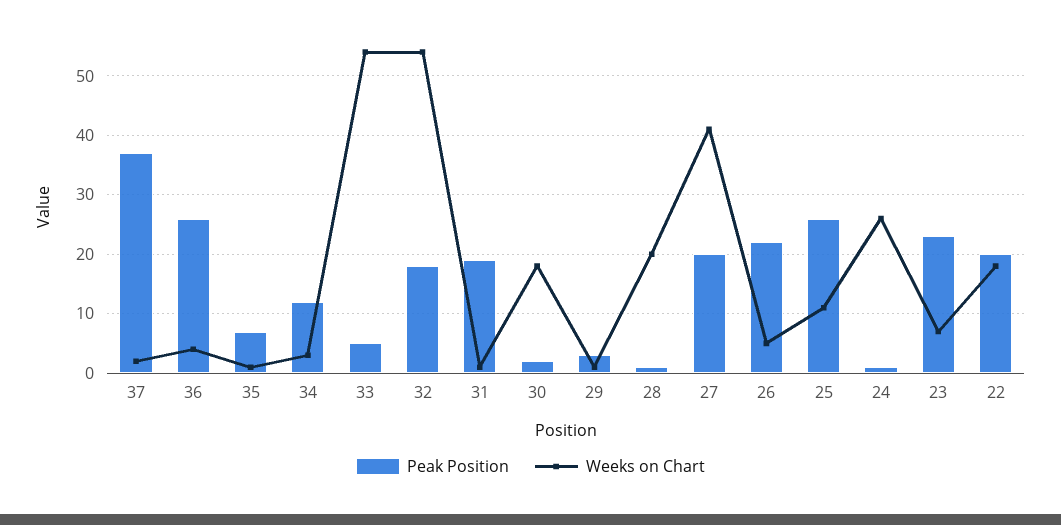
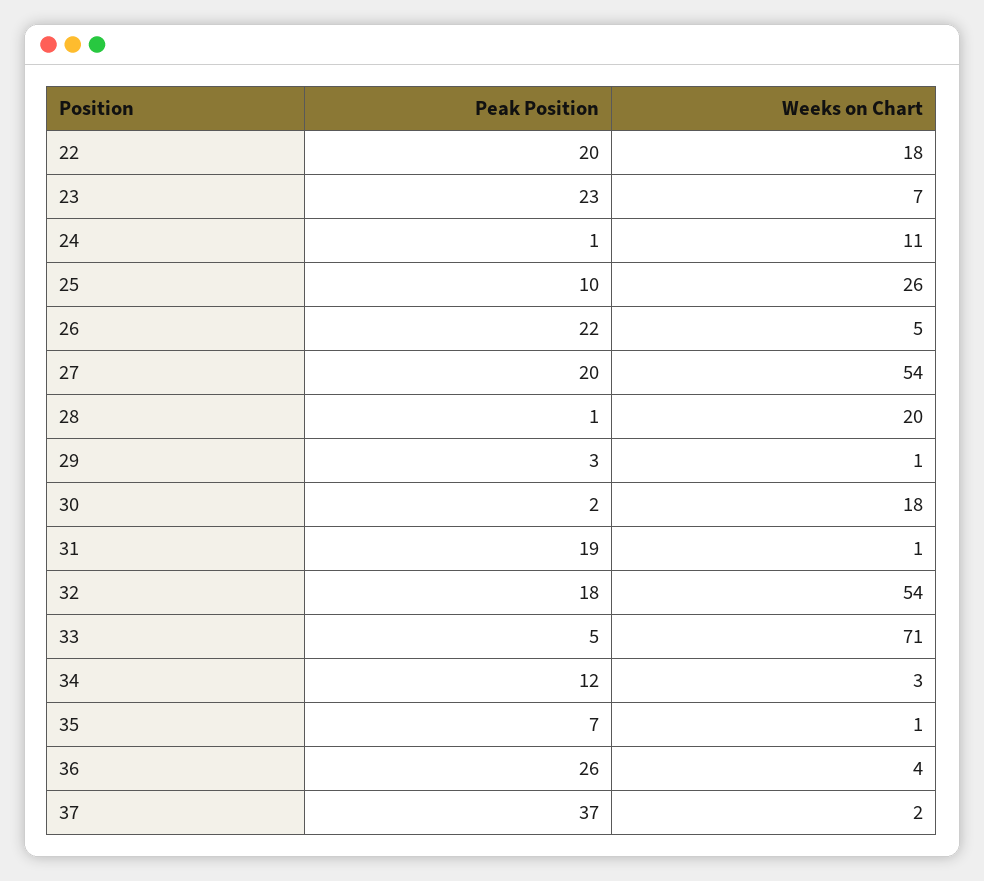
Weeks on Chart, 33: 55 -> 71
Weeks on Chart, 27: 40 -> 54
Peak Position, 25: 25 -> 10
Weeks on Chart, 25: 10 -> 26
Weeks on Chart, 24: 25 -> 11

